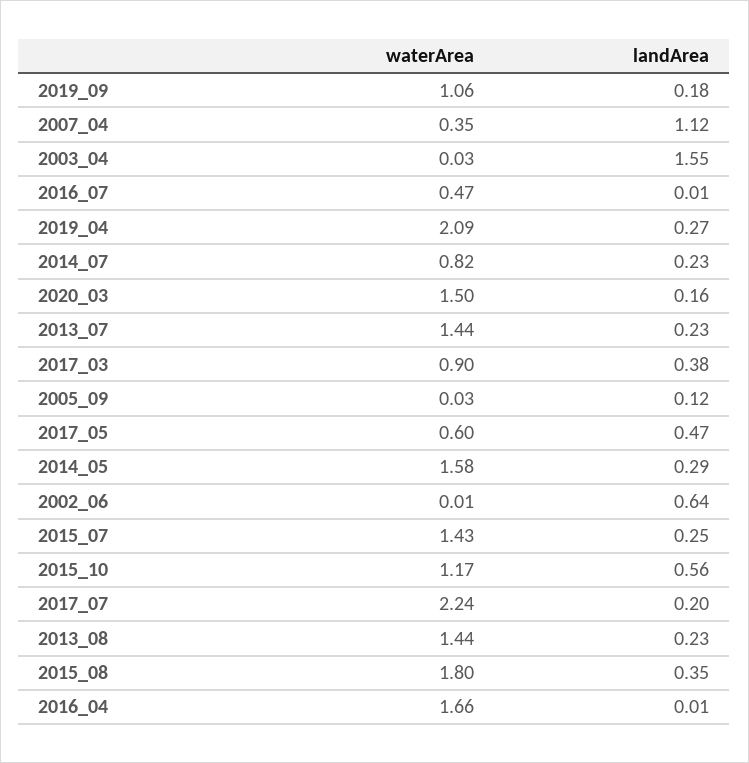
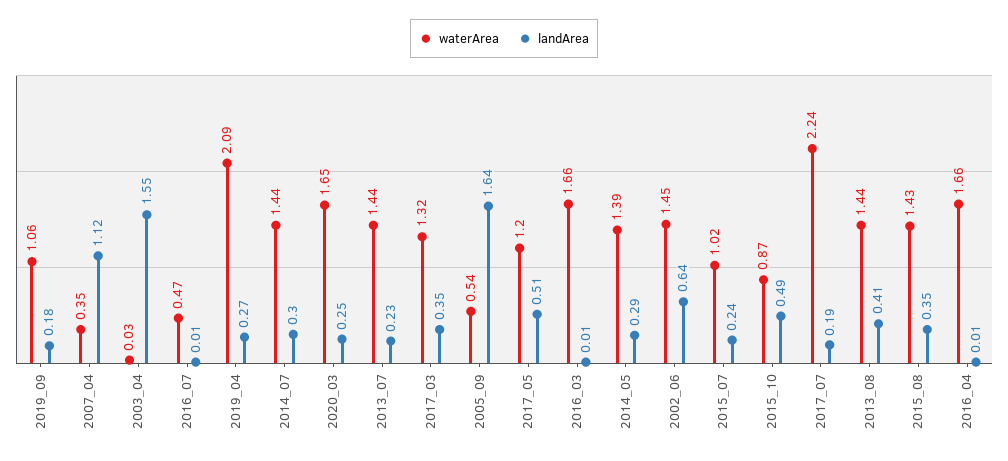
waterArea, 2014_07: 0.82 -> 1.44
landArea, 2014_07: 0.23 -> 0.3
waterArea, 2020_03: 1.5 -> 1.65
landArea, 2020_03: 0.16 -> 0.25
waterArea, 2017_03: 0.9 -> 1.32
landArea, 2017_03: 0.38 -> 0.35
waterArea, 2005_09: 0.03 -> 0.54
landArea, 2005_09: 0.12 -> 1.64
waterArea, 2017_05: 0.6 -> 1.2
landArea, 2017_05: 0.47 -> 0.51
waterArea, 2014_05: 1.58 -> 1.39
waterArea, 2002_06: 0.01 -> 1.45
waterArea, 2015_07: 1.43 -> 1.02
landArea, 2015_07: 0.25 -> 0.24
waterArea, 2015_10: 1.17 -> 0.87
landArea, 2015_10: 0.56 -> 0.49
landArea, 2017_07: 0.2 -> 0.19
landArea, 2013_08: 0.23 -> 0.41
waterArea, 2015_08: 1.8 -> 1.43
waterArea, 2016_03: none -> 1.66
landArea, 2016_03: none -> 0.01

